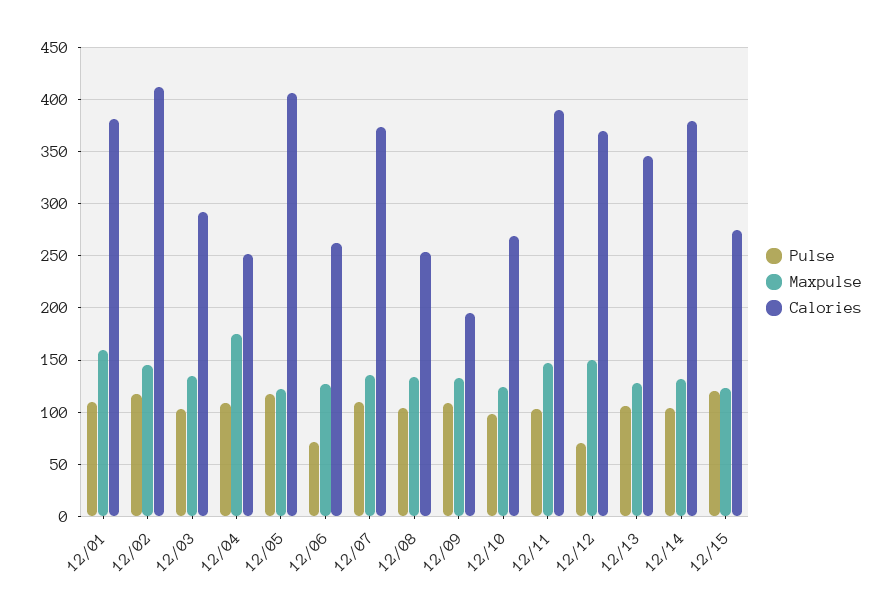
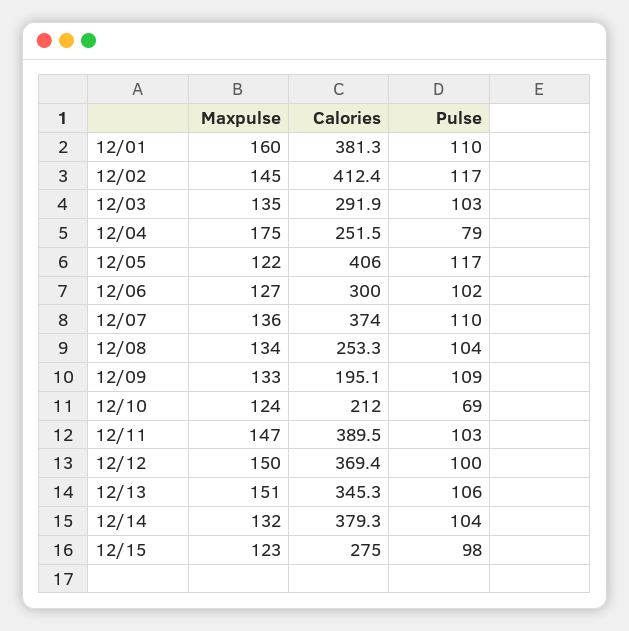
Pulse, 12/04: 110 -> 79
Pulse, 12/06: 70 -> 102
Calories, 12/06: 260 -> 300
Pulse, 12/10: 100 -> 69
Calories, 12/10: 270 -> 212
Pulse, 12/12: 70 -> 100
Maxpulse, 12/13: 130 -> 151
Pulse, 12/15: 120 -> 98

